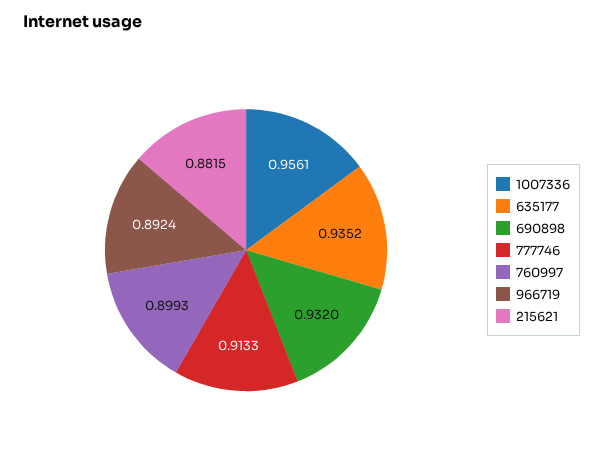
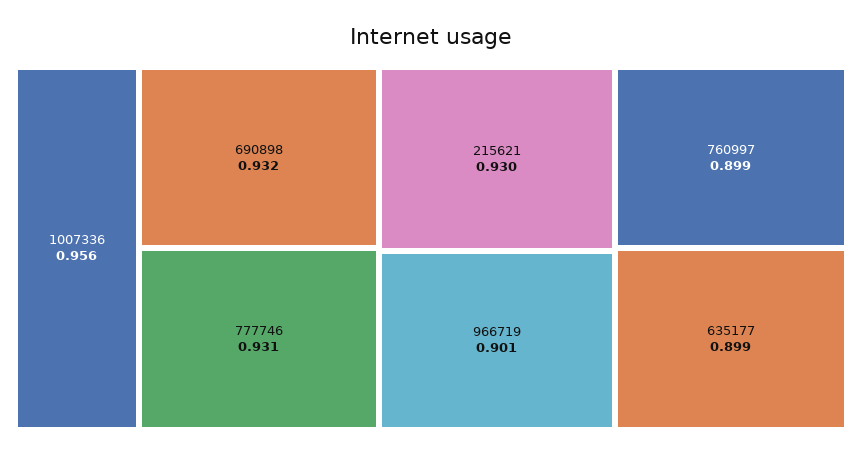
635177: 0.9352 -> 0.899
777746: 0.9133 -> 0.931
966719: 0.8924 -> 0.901
215621: 0.8815 -> 0.93

